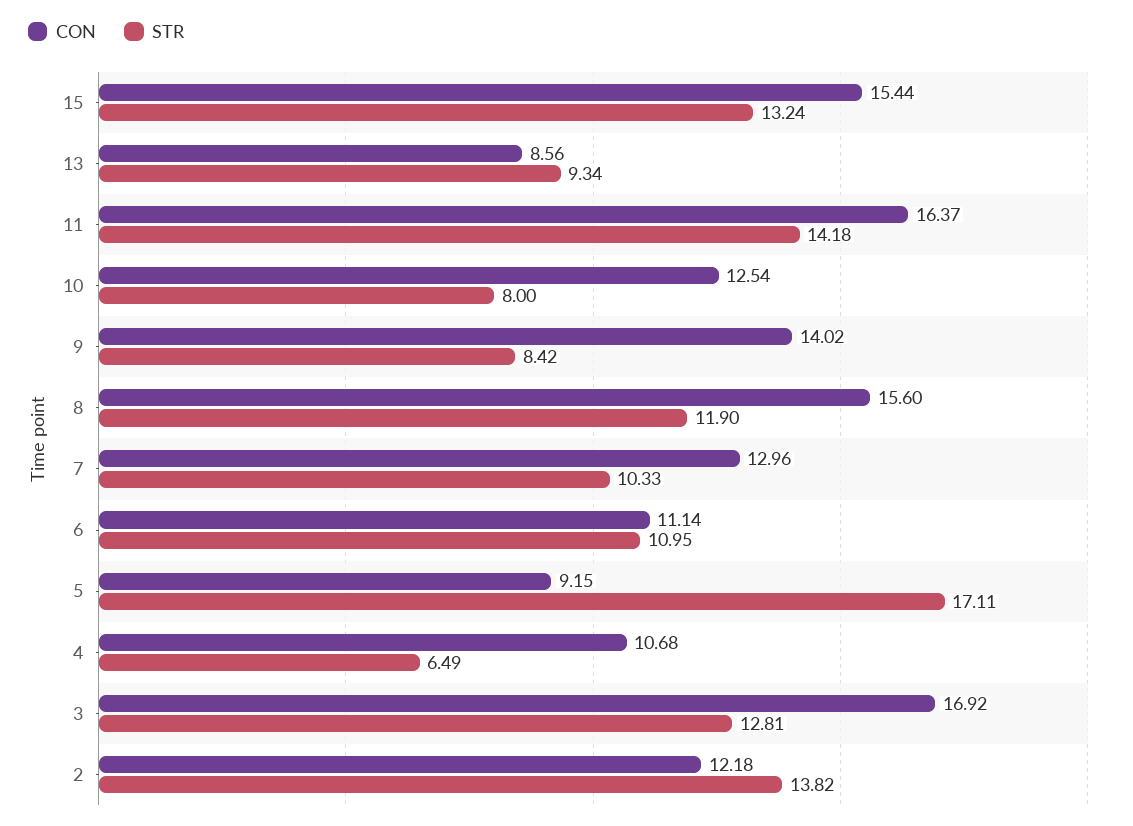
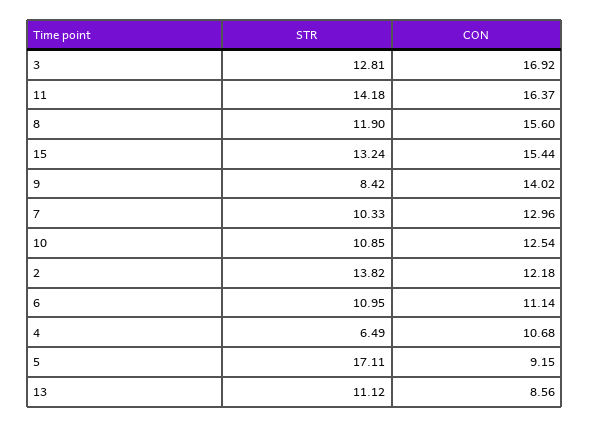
STR, 13: 9.34 -> 11.12
STR, 10: 8 -> 10.85

